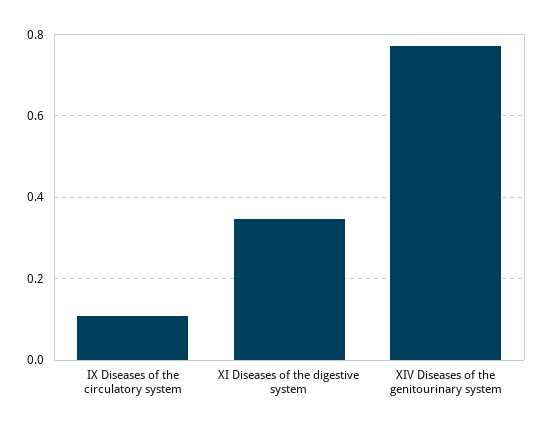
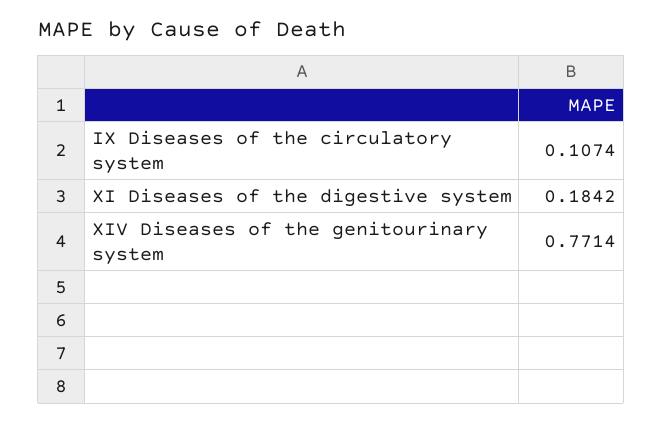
XI Diseases of the digestive system: 0.34 -> 0.1842

